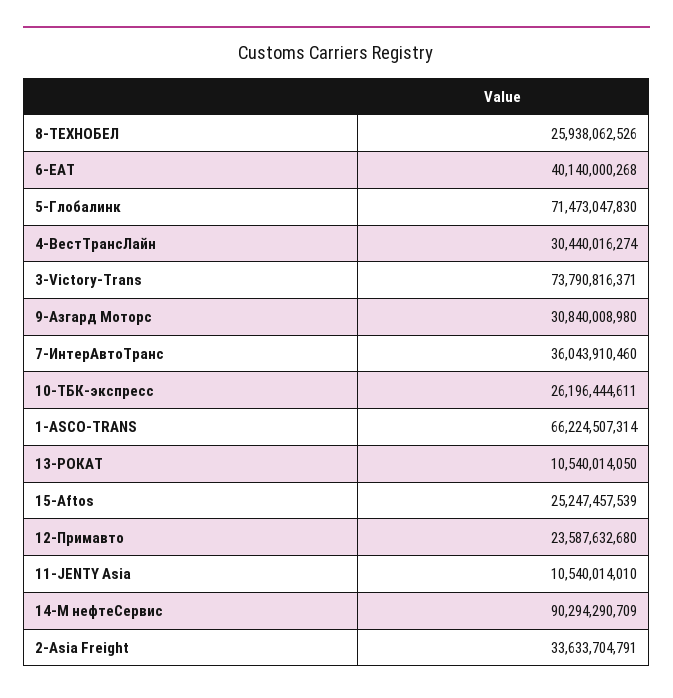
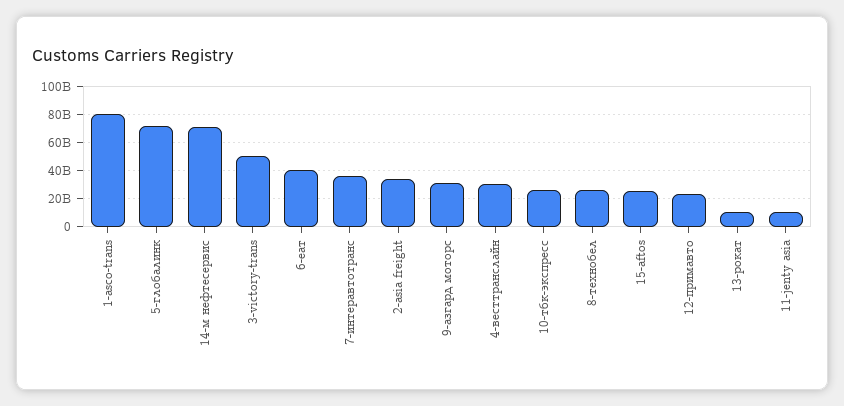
3-Victory-Trans: 73790816371 -> 50000000000
1-ASCO-TRANS: 66224507314 -> 80000000000
14-М нефтеСервис: 90294290709 -> 70000000000

